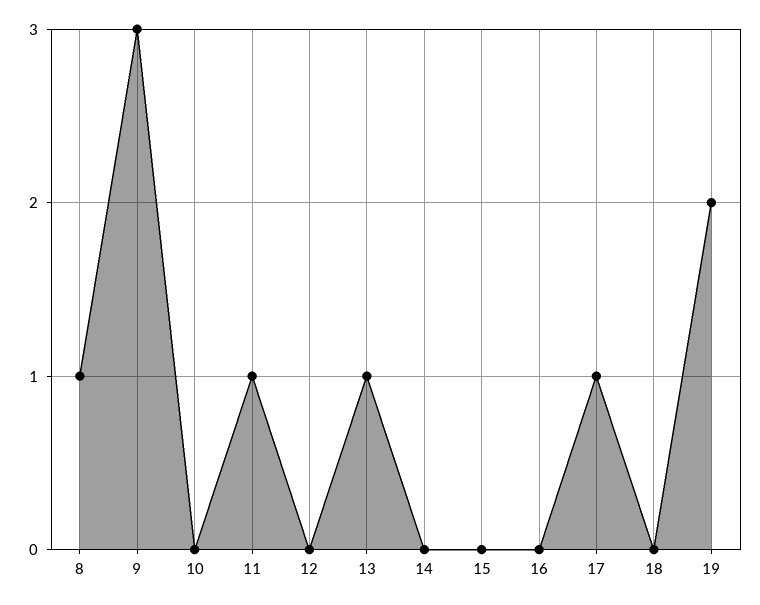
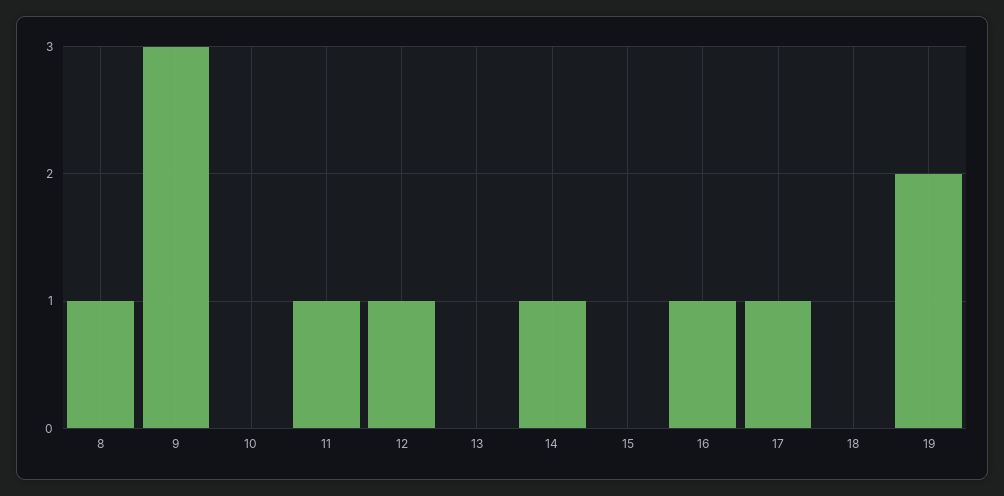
12: 0 -> 1
13: 1 -> 0
14: 0 -> 1
16: 0 -> 1

